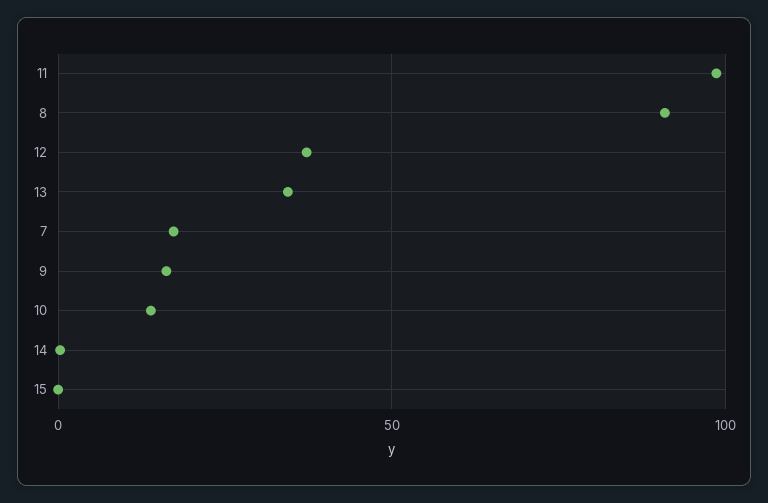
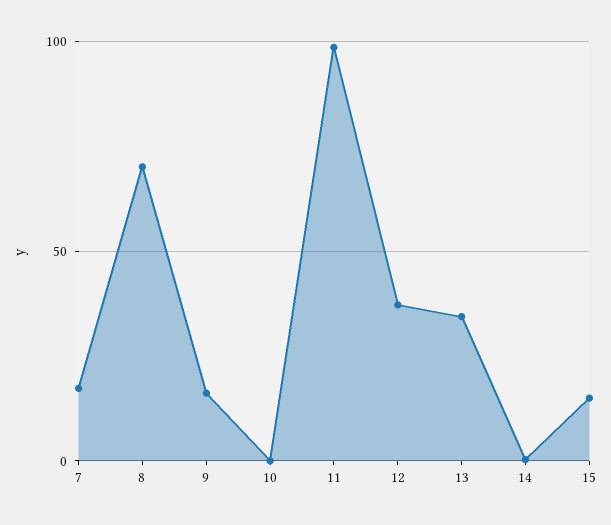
8: 90 -> 70
10: 15 -> 0
15: 0 -> 15

